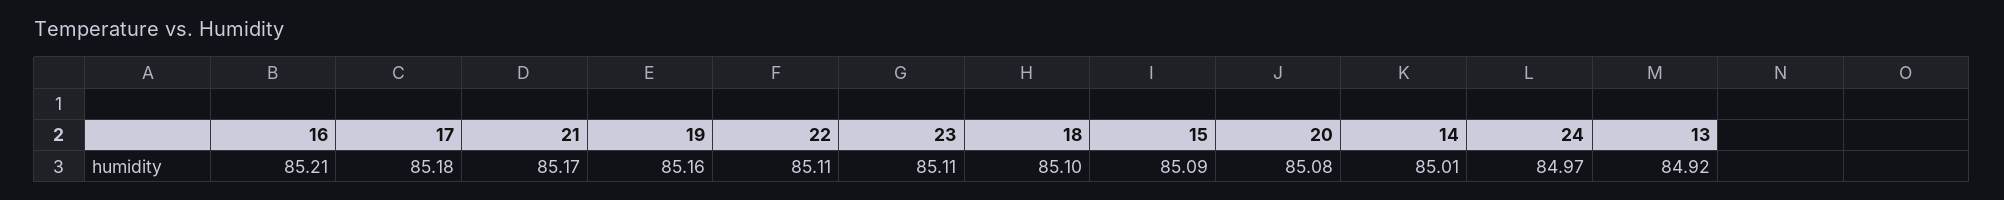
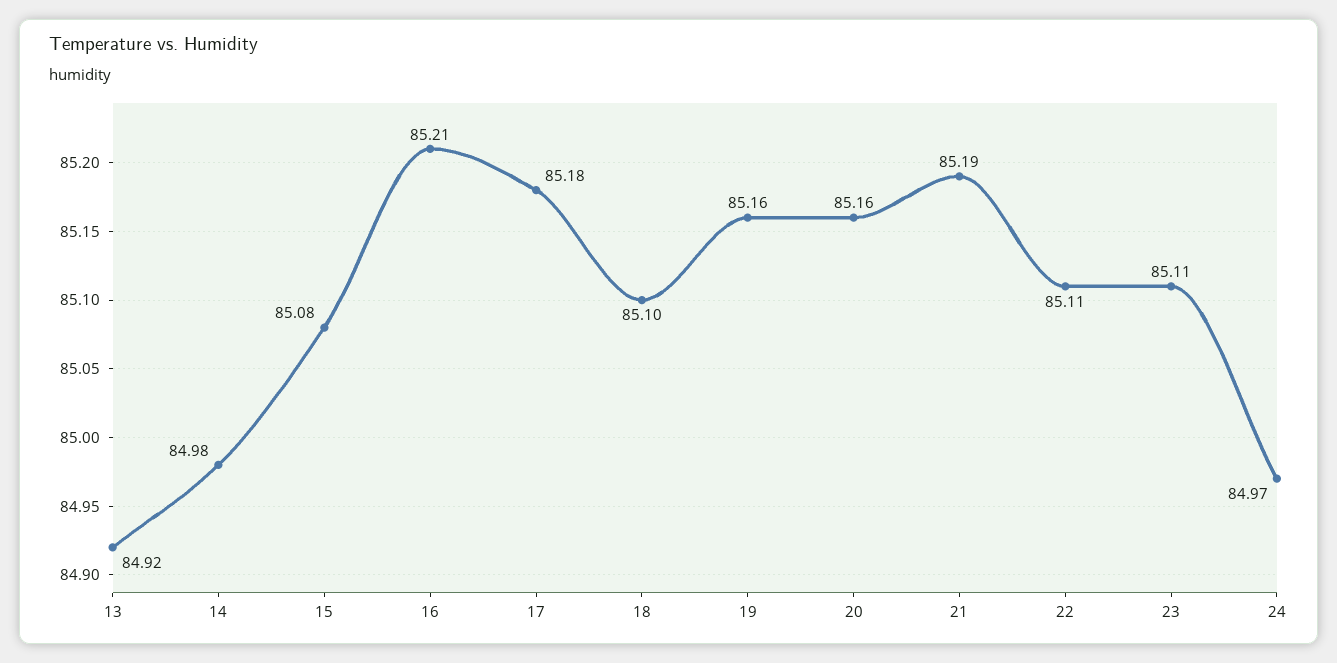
21: 85.17 -> 85.19
15: 85.09 -> 85.08
20: 85.08 -> 85.16
14: 85.01 -> 84.98

